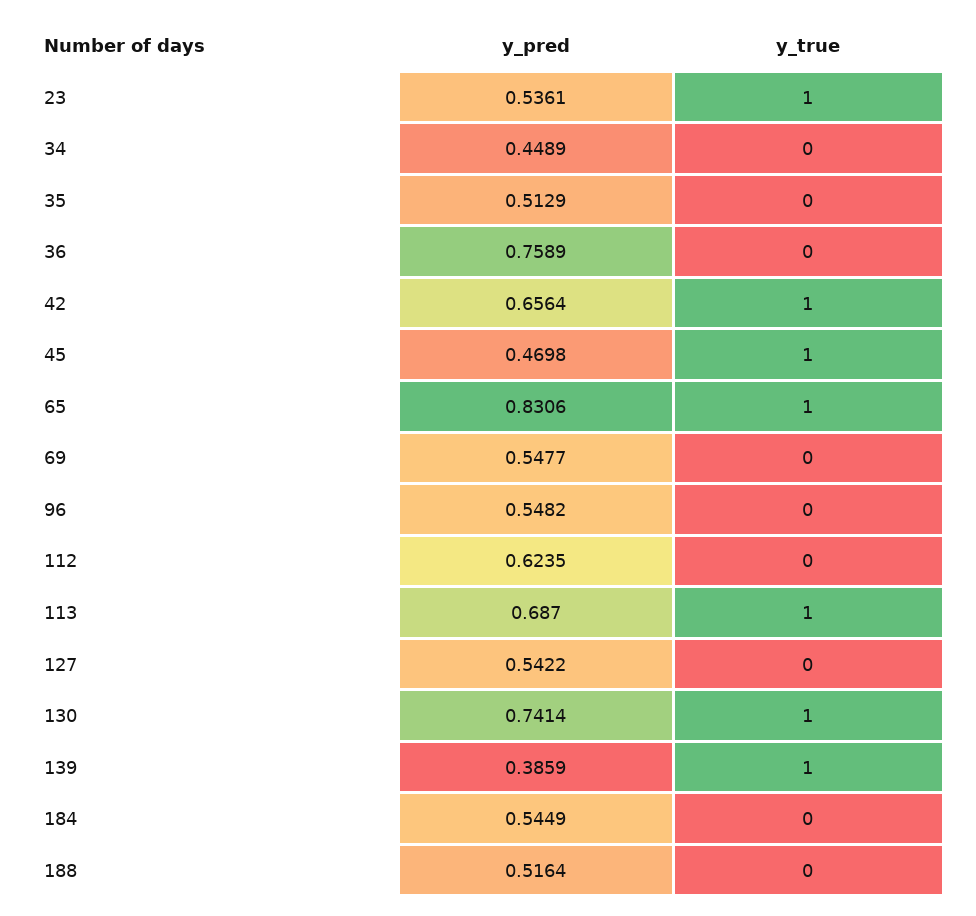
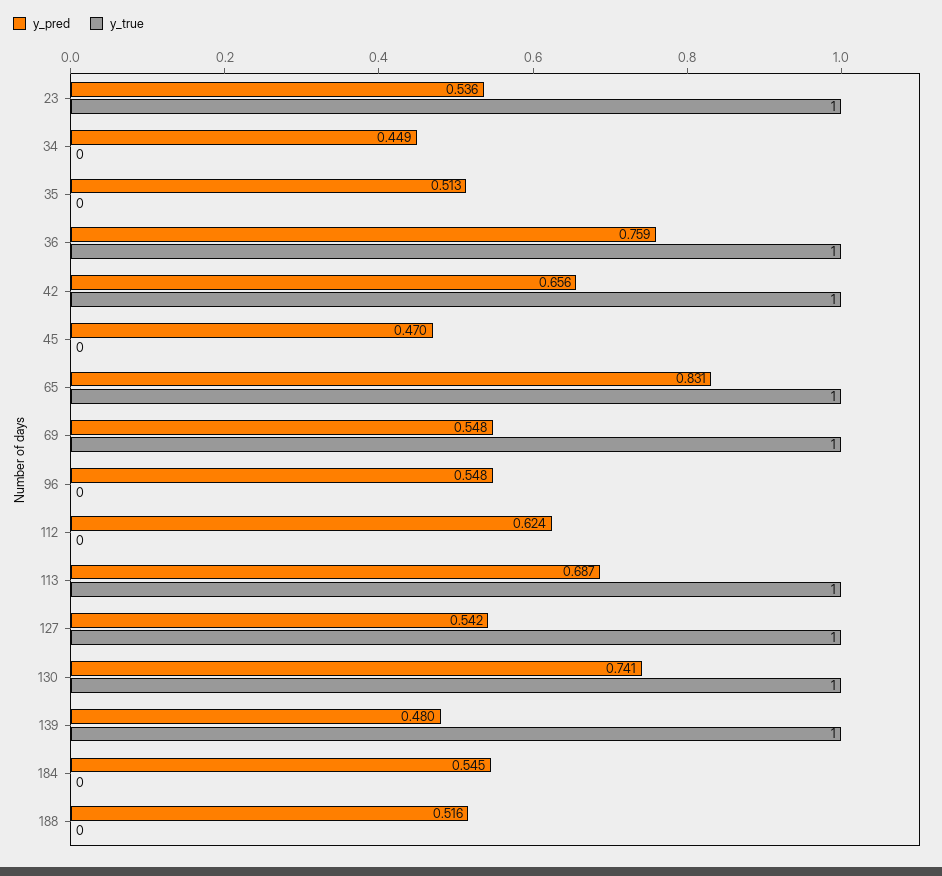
y_true, 36: 0 -> 1
y_true, 45: 1 -> 0
y_true, 69: 0 -> 1
y_true, 127: 0 -> 1
y_pred, 139: 0.3859 -> 0.48

